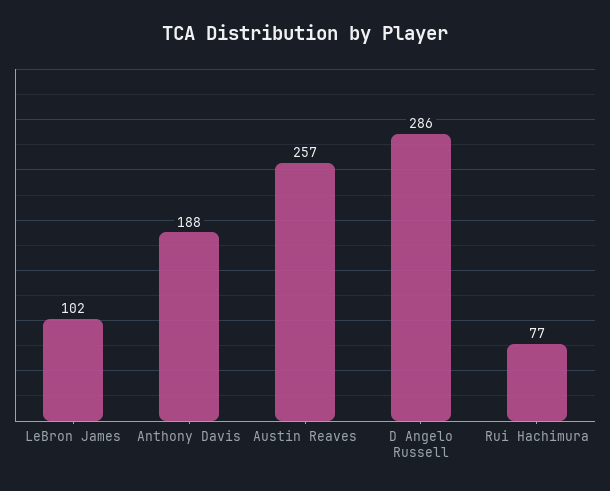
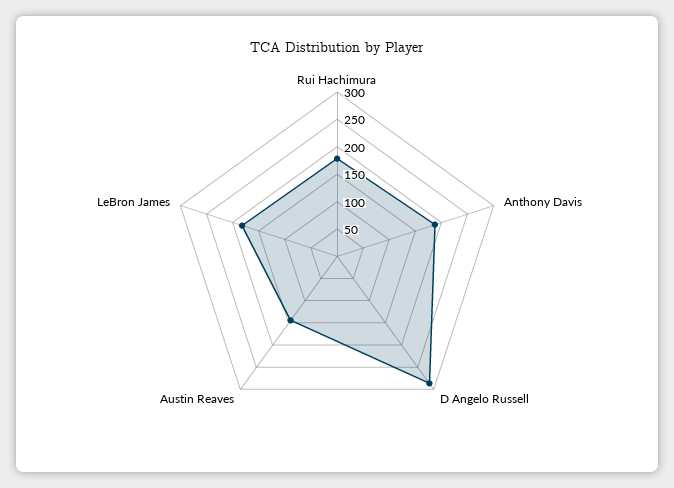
LeBron James: 102 -> 175
Austin Reaves: 257 -> 150
Rui Hachimura: 77 -> 175

